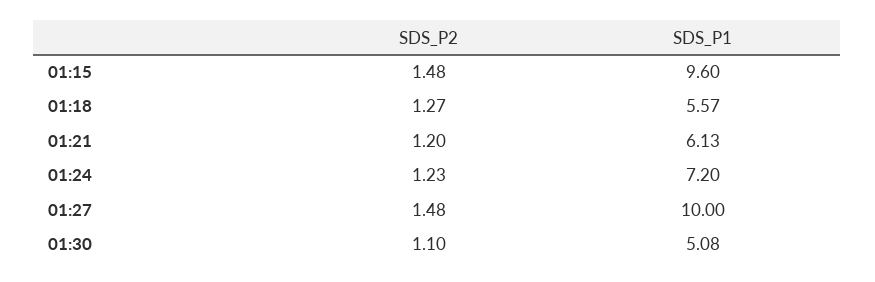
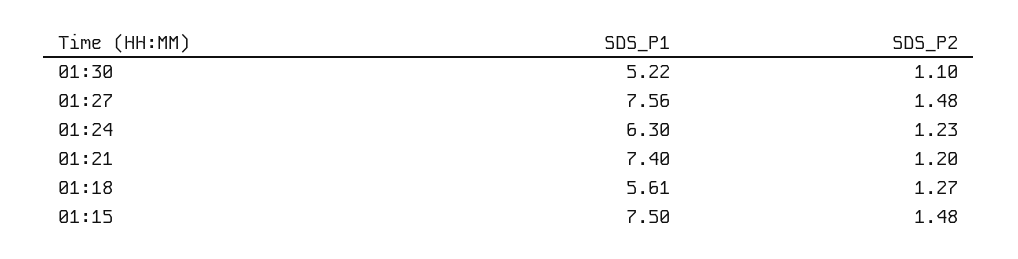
SDS_P1, 01:15: 9.6 -> 7.5
SDS_P1, 01:18: 5.57 -> 5.61
SDS_P1, 01:21: 6.13 -> 7.4
SDS_P1, 01:24: 7.2 -> 6.3
SDS_P1, 01:27: 10 -> 7.56
SDS_P1, 01:30: 5.08 -> 5.22

